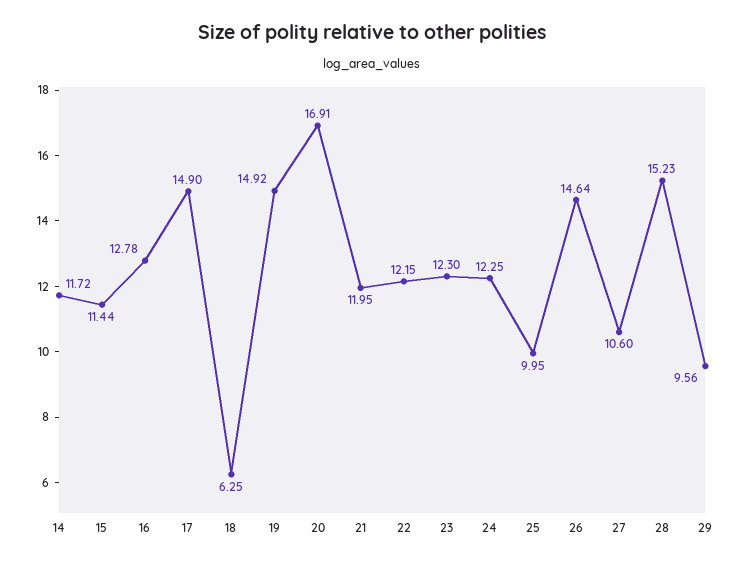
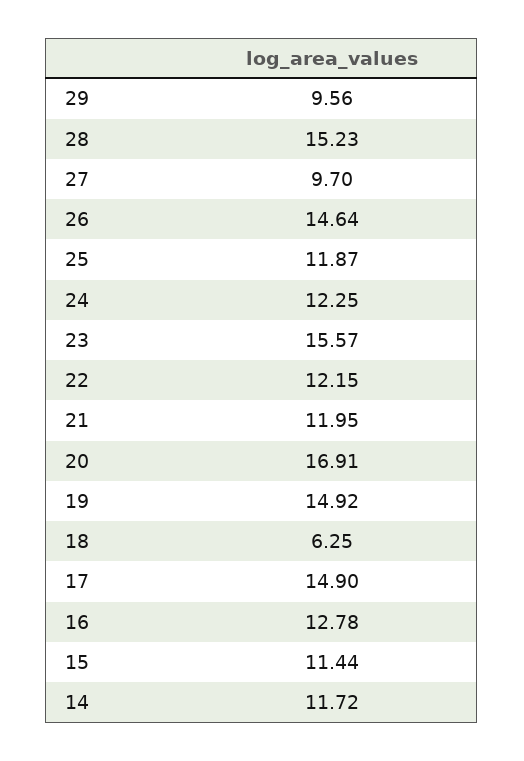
23: 12.3 -> 15.57
25: 9.95 -> 11.87
27: 10.6 -> 9.7

